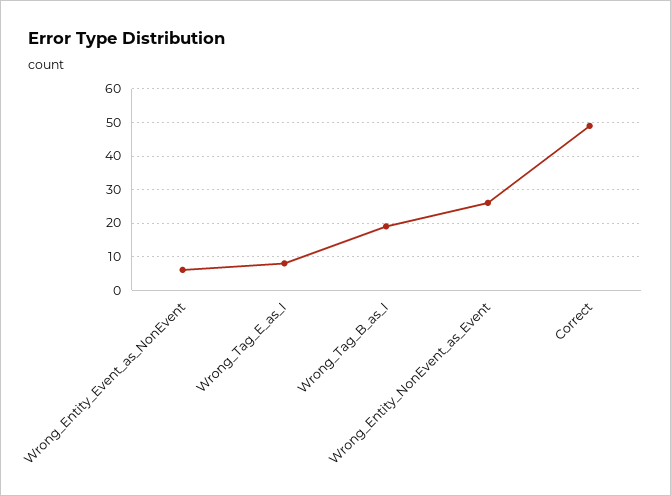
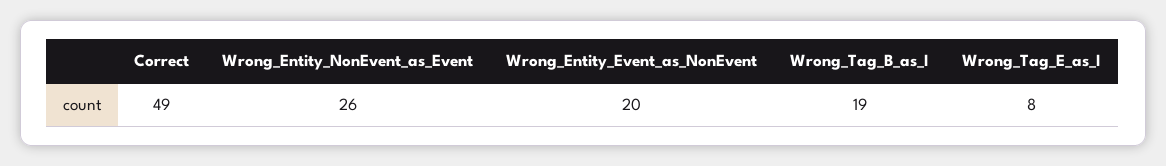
Wrong_Entity_Event_as_NonEvent: 5 -> 20

